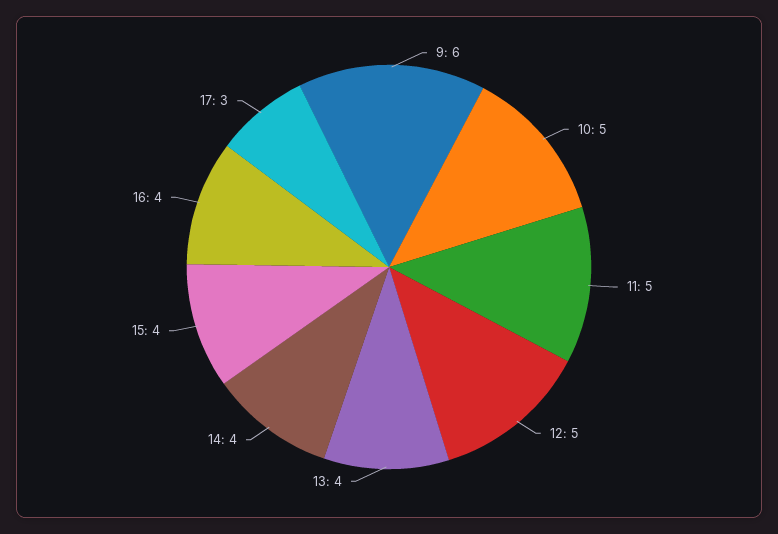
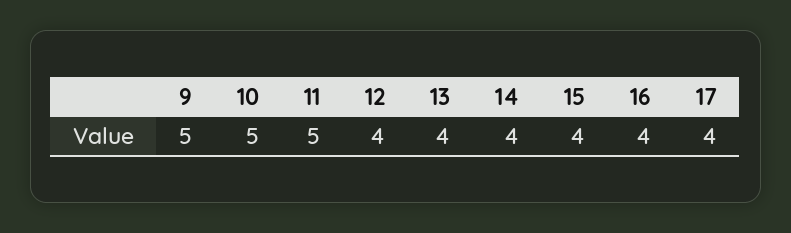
9: 6 -> 5
12: 5 -> 4
17: 3 -> 4

